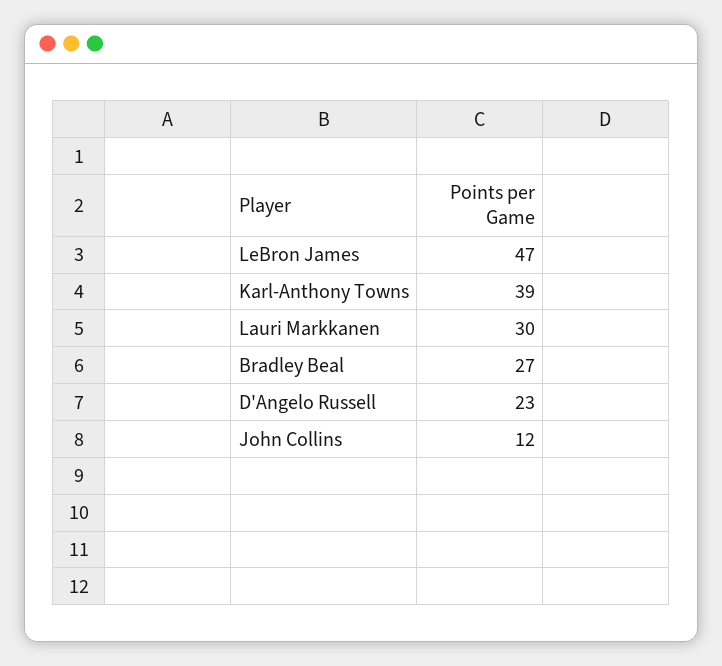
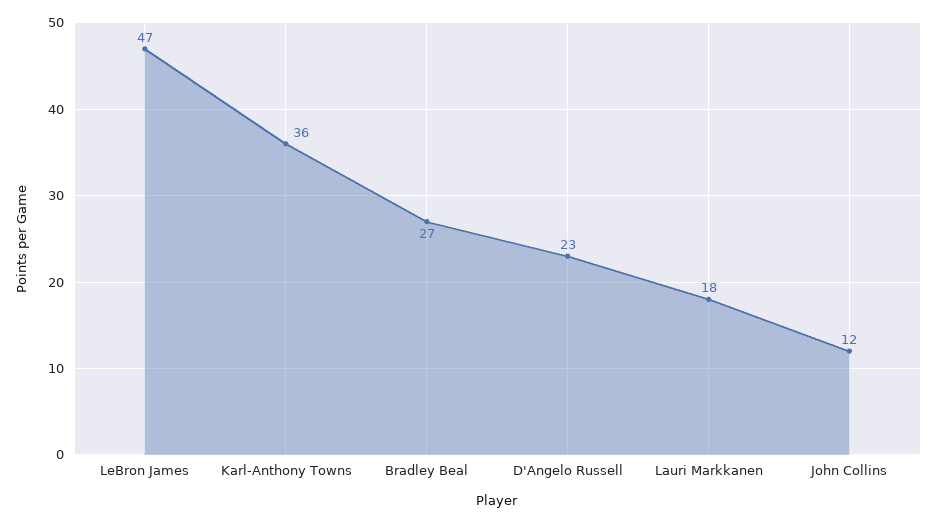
Karl-Anthony Towns: 39 -> 36
Lauri Markkanen: 30 -> 18

